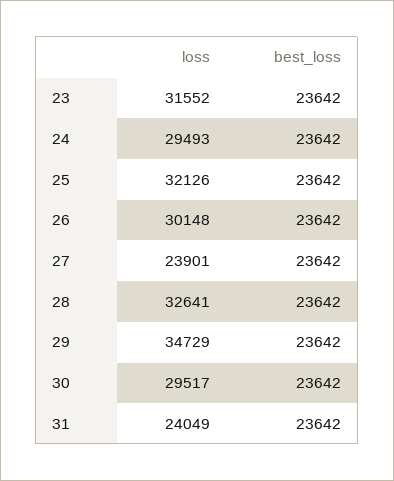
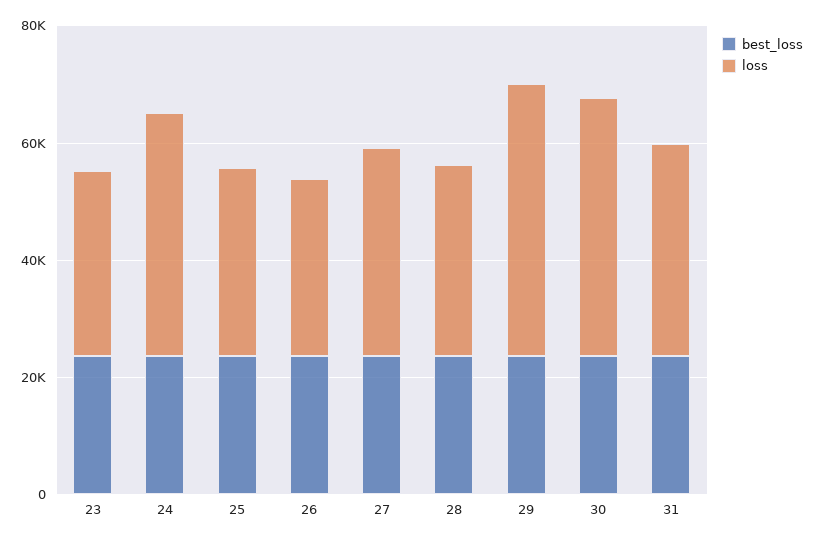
loss, 24: 29493 -> 40000
loss, 27: 23901 -> 35000
loss, 29: 34729 -> 45000
loss, 30: 29517 -> 45000
loss, 31: 24049 -> 35000

